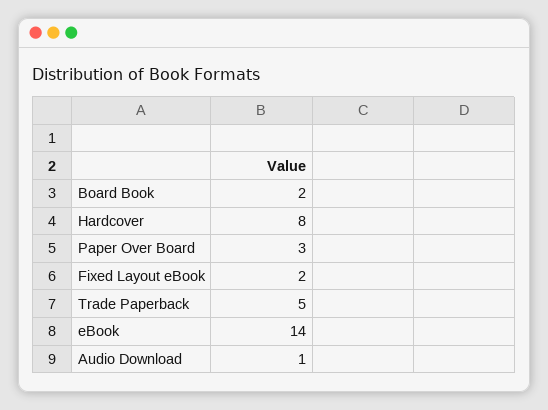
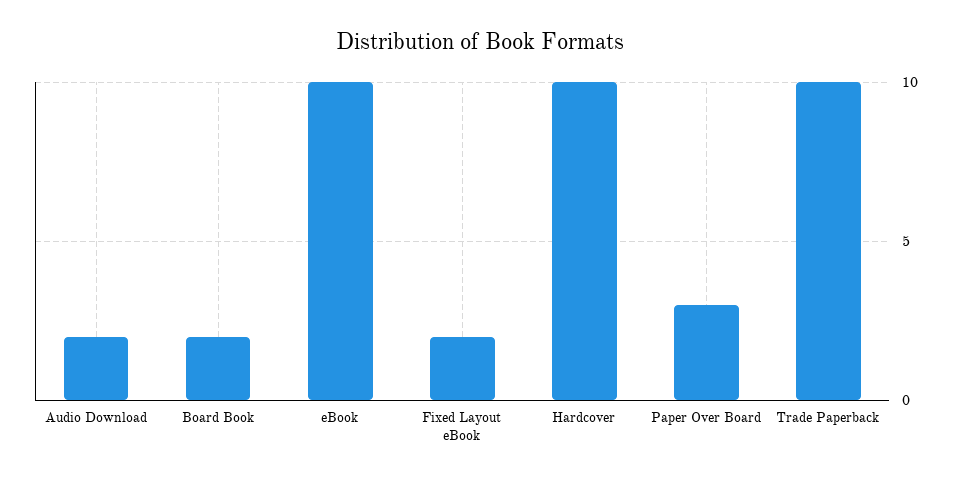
Hardcover: 8 -> 10
Trade Paperback: 5 -> 10
eBook: 14 -> 10
Audio Download: 1 -> 2

